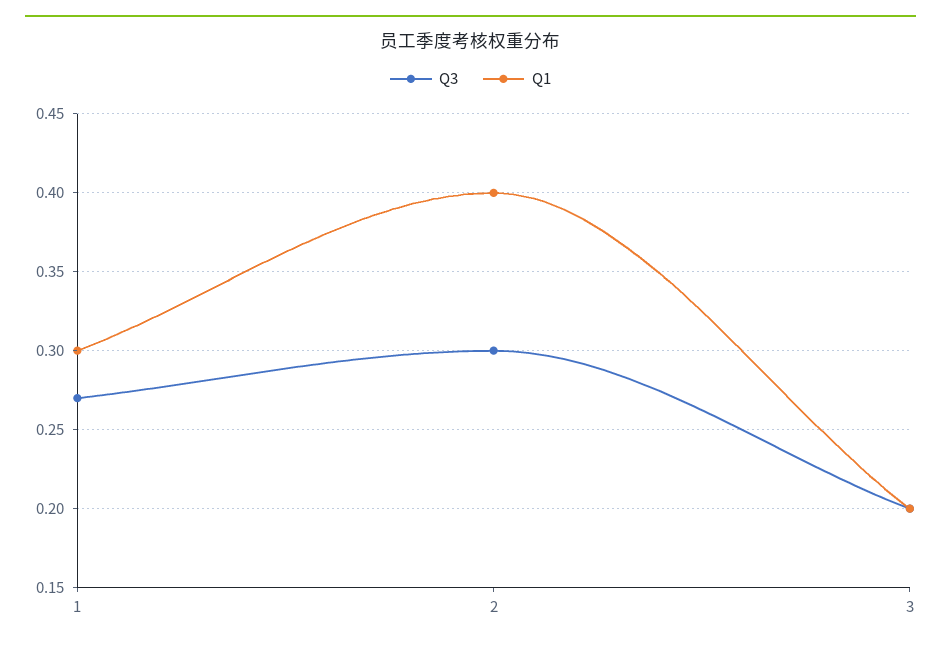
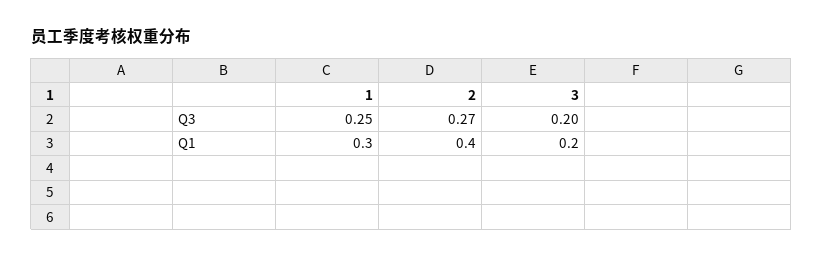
Q3, 1: 0.27 -> 0.25
Q3, 2: 0.3 -> 0.27

